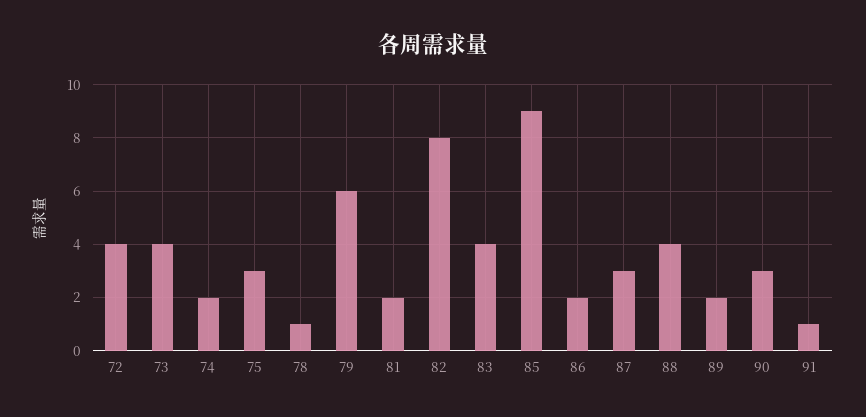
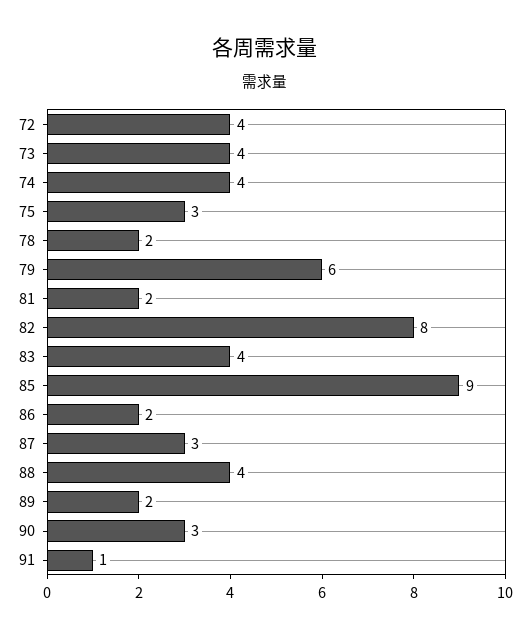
74: 2 -> 4
78: 1 -> 2

